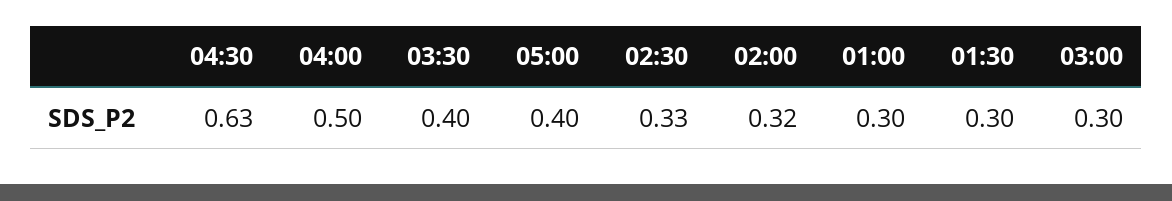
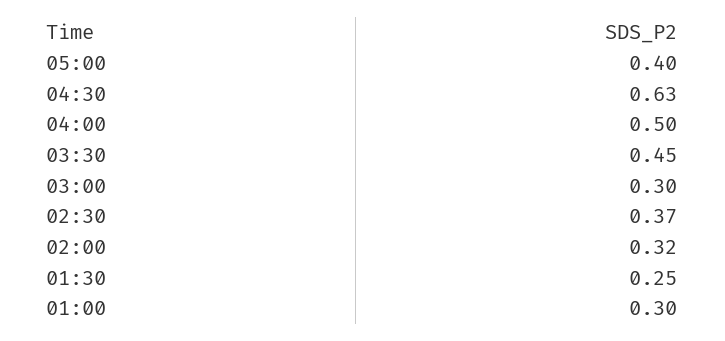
03:30: 0.4 -> 0.45
02:30: 0.33 -> 0.37
01:30: 0.3 -> 0.25

